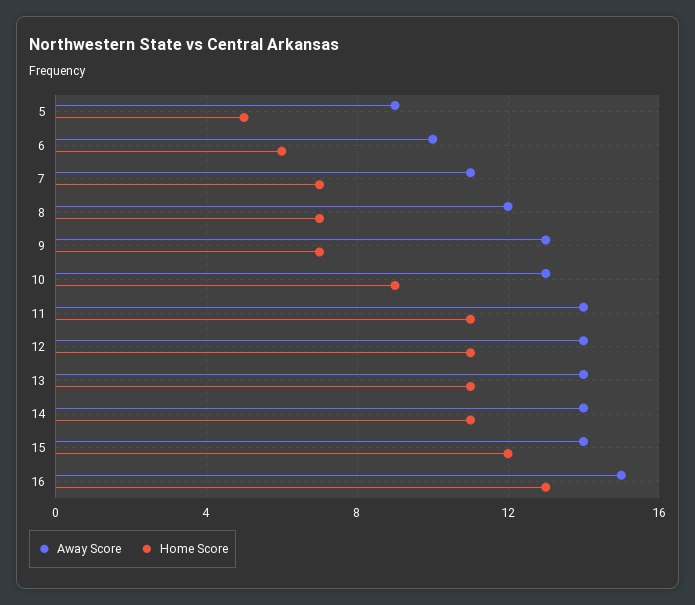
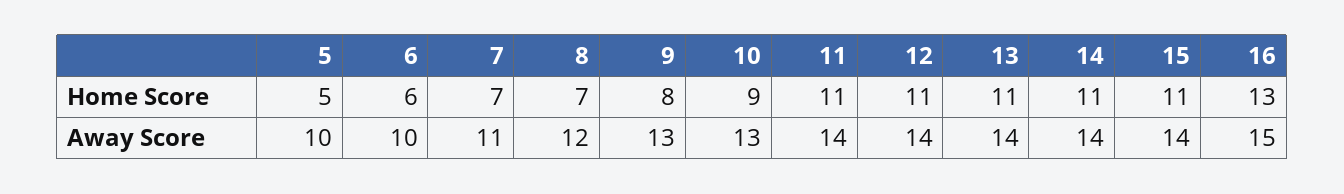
Away Score, 5: 9 -> 10
Home Score, 9: 7 -> 8
Home Score, 15: 12 -> 11

